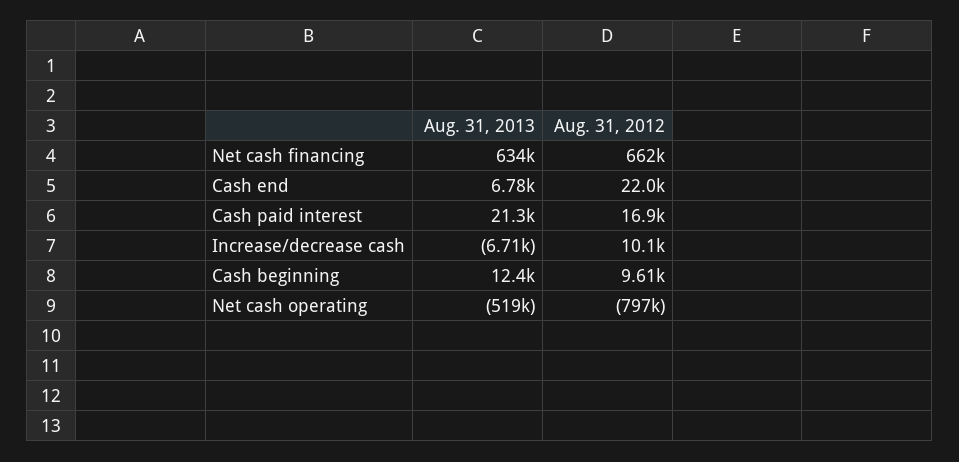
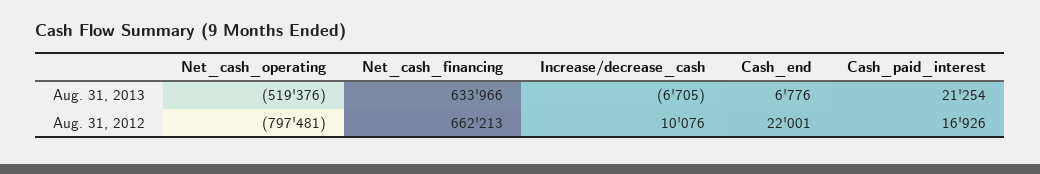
Aug. 31, 2013, Cash beginning: 12400 -> none
Aug. 31, 2012, Cash beginning: 9610 -> none

